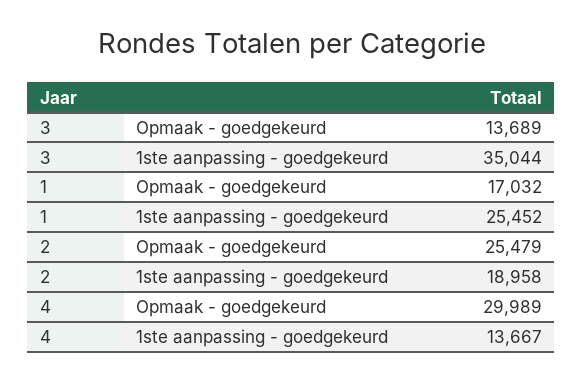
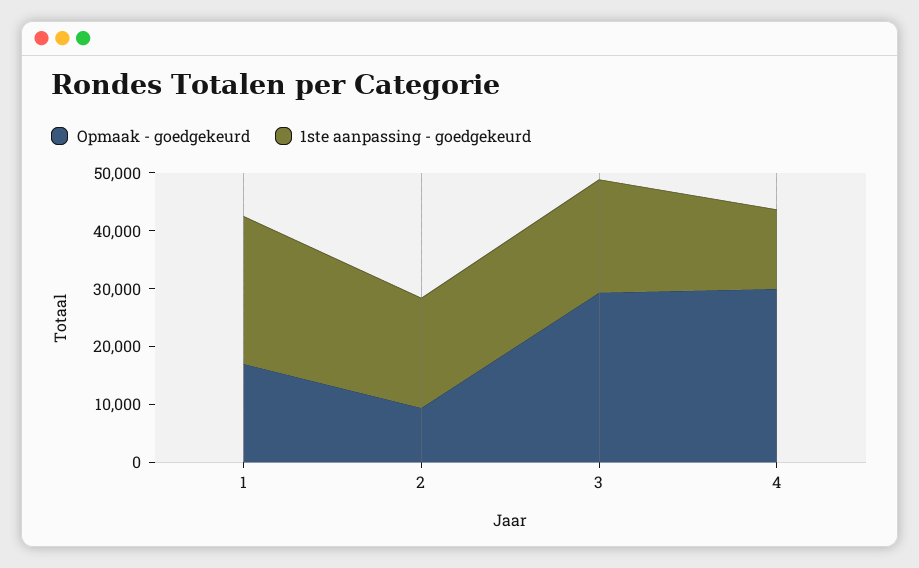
Opmaak - goedgekeurd, 3: 13689 -> 30000
1ste aanpassing - goedgekeurd, 3: 35044 -> 20000
Opmaak - goedgekeurd, 2: 25479 -> 10000

